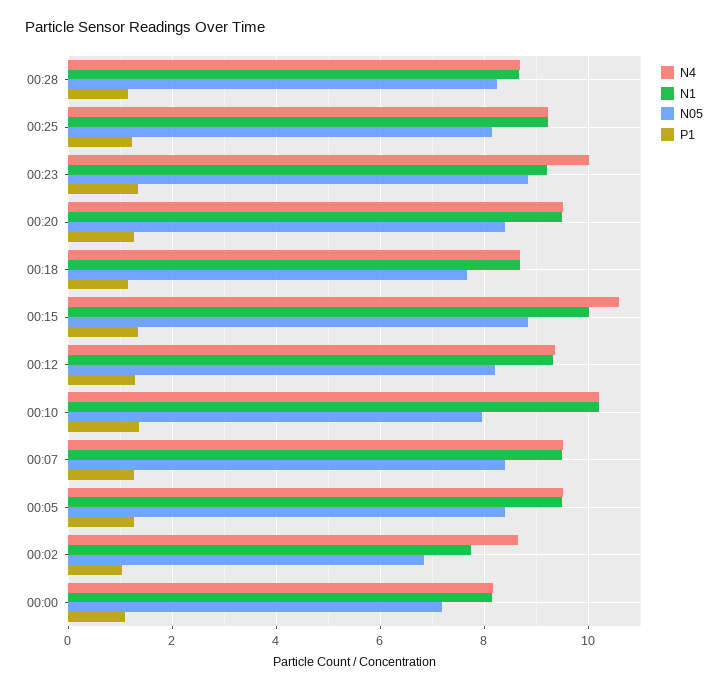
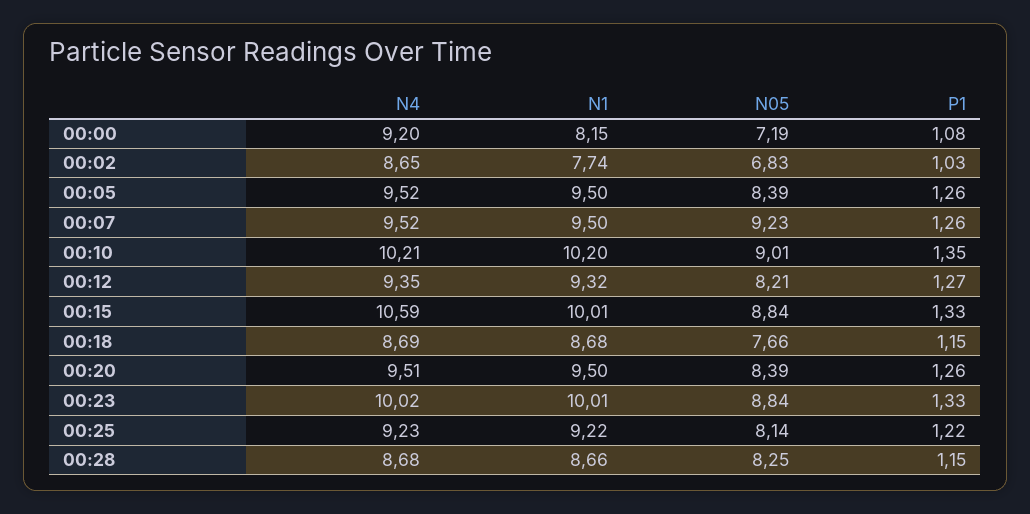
N1, 00:23: 9.2 -> 10.01
N05, 00:10: 8 -> 9.01
N05, 00:07: 8.4 -> 9.23
N4, 00:00: 8.2 -> 9.2

